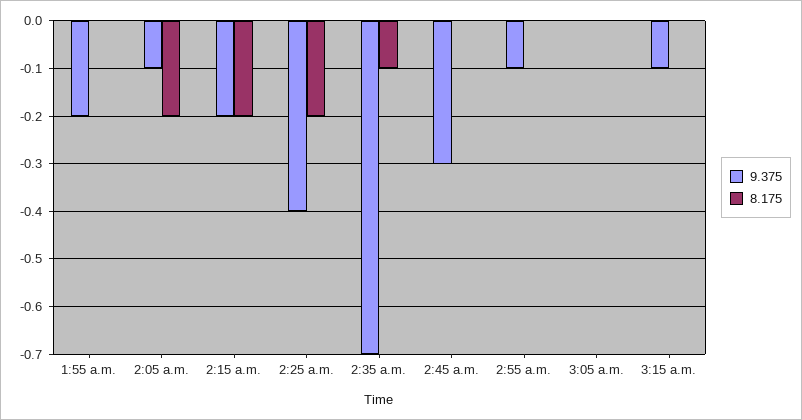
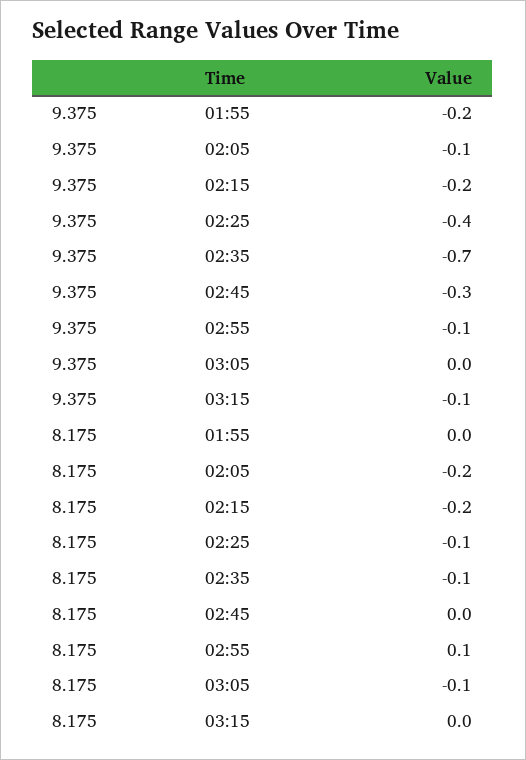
8.175, 2:25 a.m.: -0.2 -> -0.1
8.175, 2:55 a.m.: 0 -> 0.1
8.175, 3:05 a.m.: 0 -> -0.1

